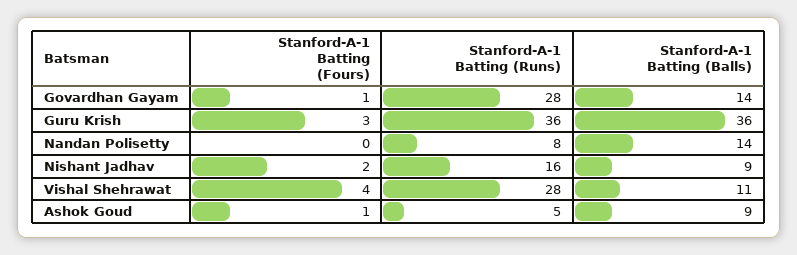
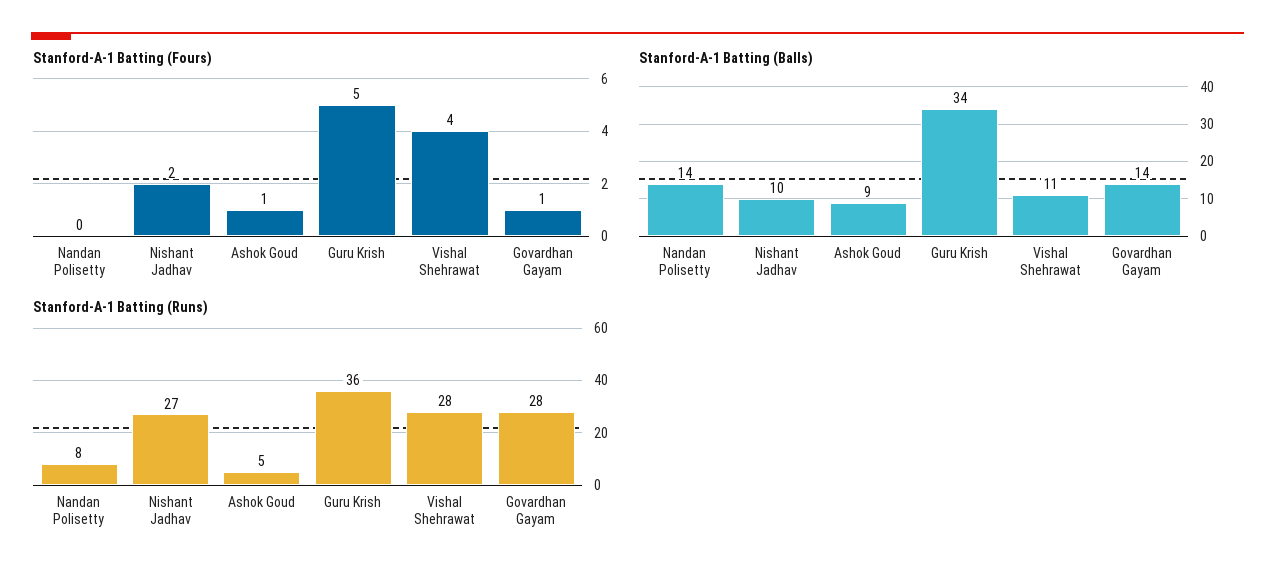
Stanford-A-1 Batting (Fours), Guru Krish: 3 -> 5
Stanford-A-1 Batting (Balls), Guru Krish: 36 -> 34
Stanford-A-1 Batting (Runs), Nishant Jadhav: 16 -> 27
Stanford-A-1 Batting (Balls), Nishant Jadhav: 9 -> 10

